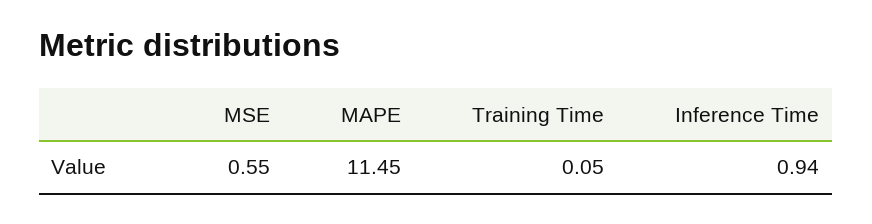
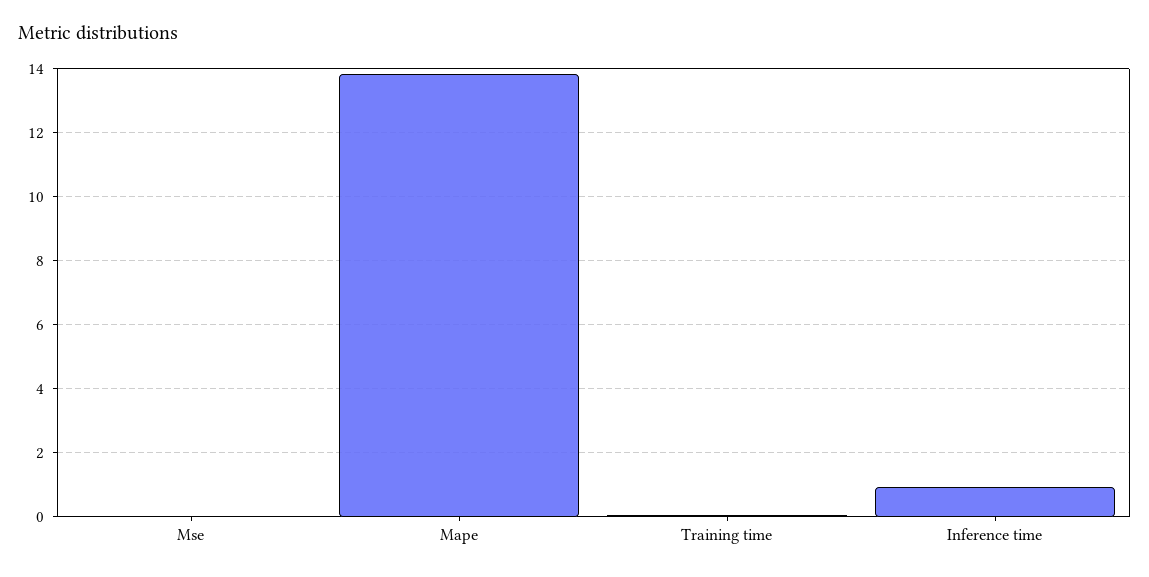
MSE: 0.55 -> 0
MAPE: 11.45 -> 13.8

